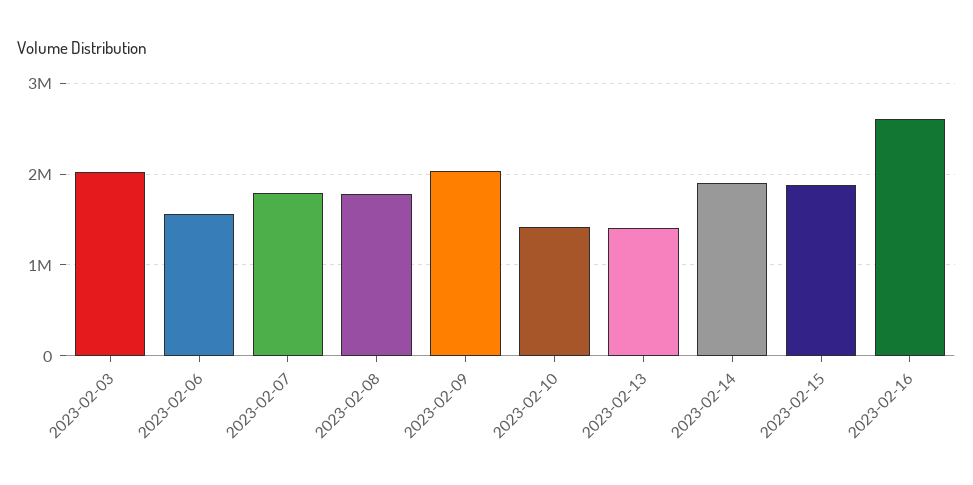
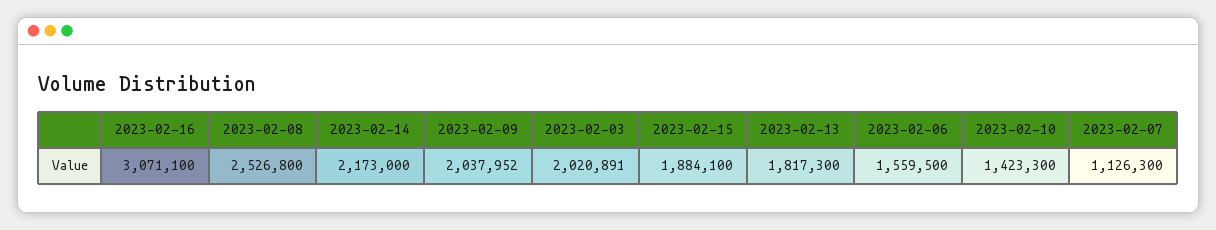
2023-02-07: 1800000 -> 1126300
2023-02-08: 1800000 -> 2526800
2023-02-13: 1400000 -> 1817300
2023-02-14: 1900000 -> 2173000
2023-02-16: 2600000 -> 3071100

